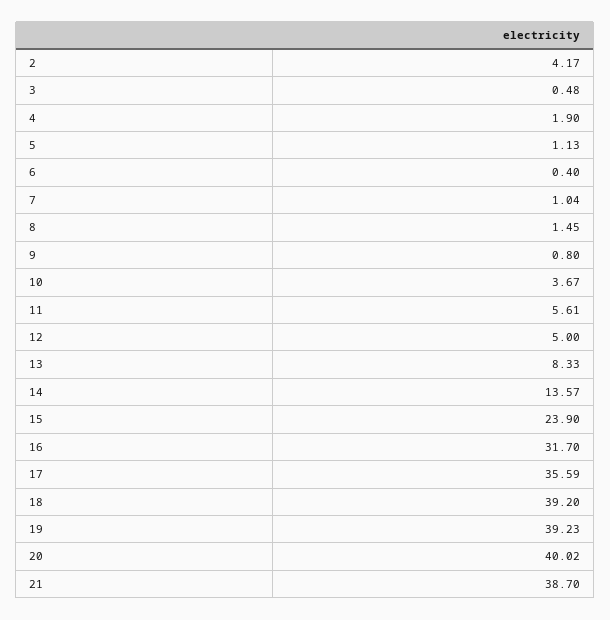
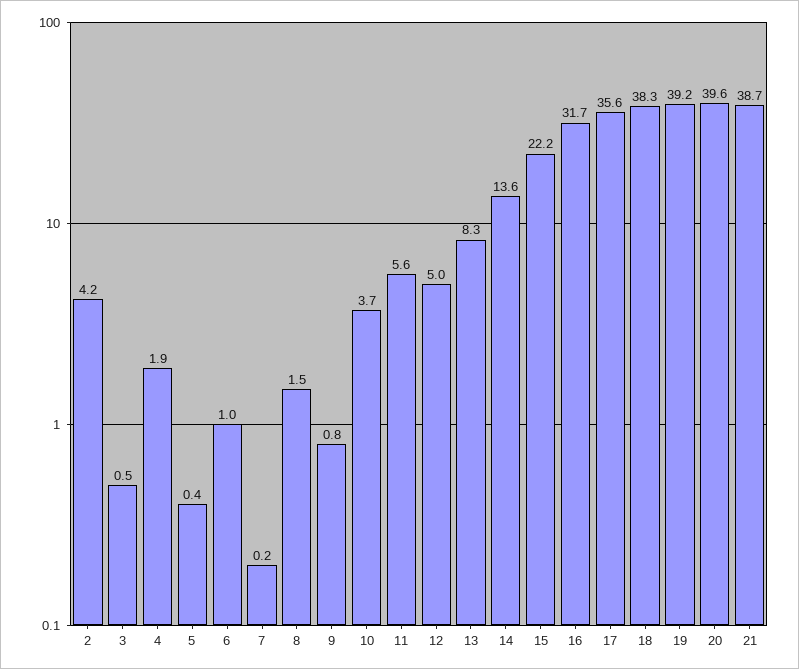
5: 1.13 -> 0.4
6: 0.4 -> 1
7: 1.04 -> 0.2
15: 23.9 -> 22.2
18: 39.2 -> 38.3
20: 40.02 -> 39.6

